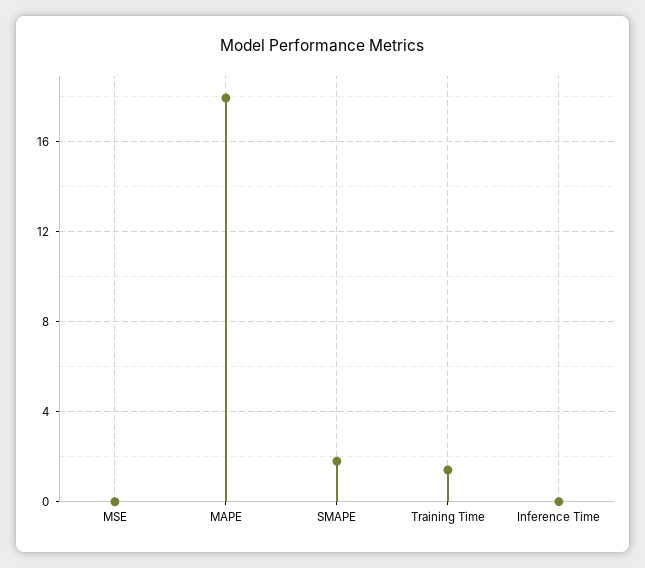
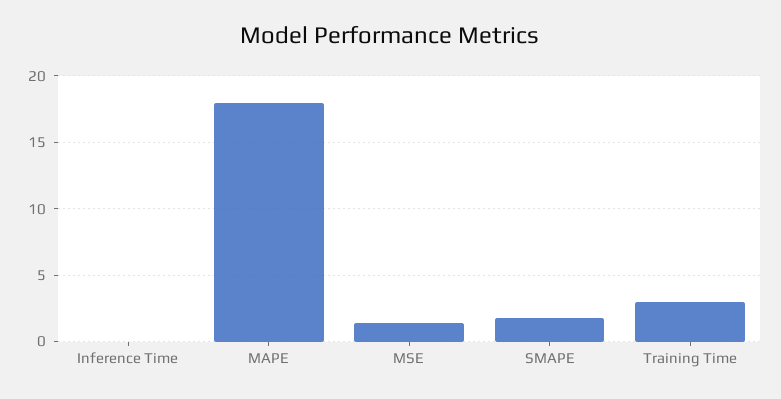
MSE: 0 -> 1.5
Training Time: 1.5 -> 3

